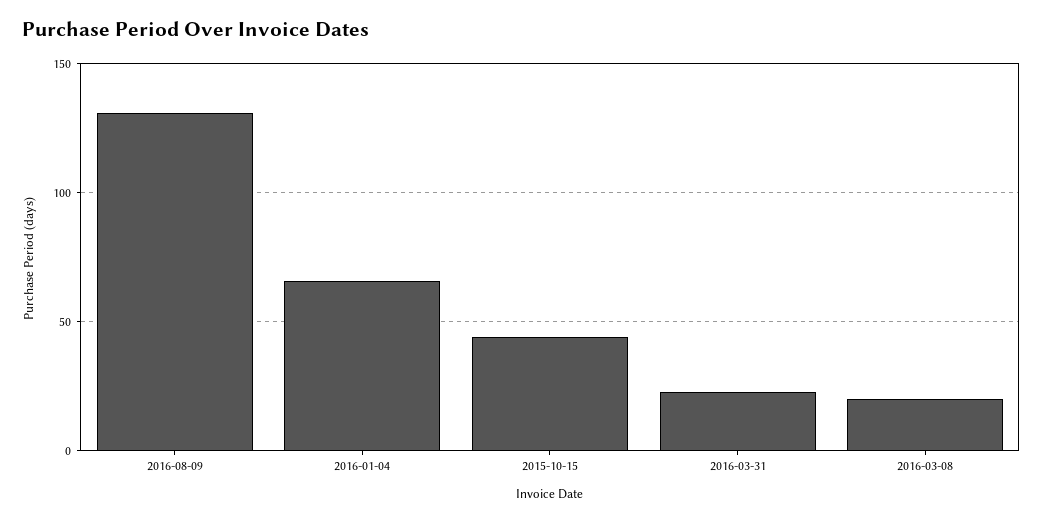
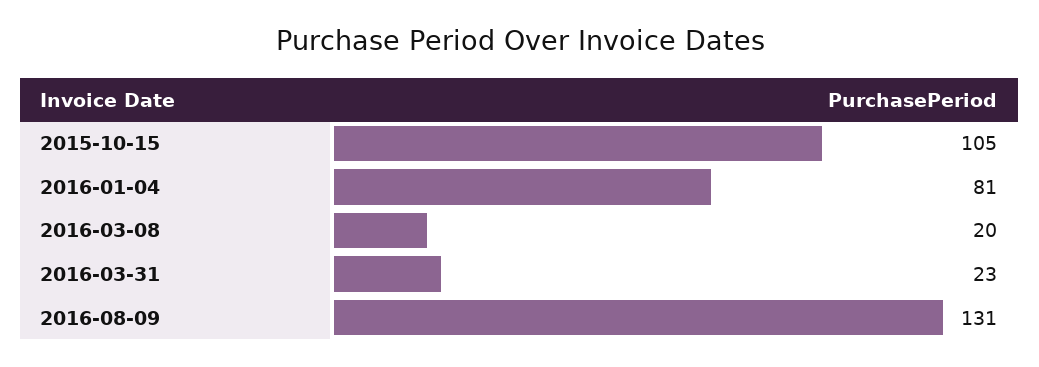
2016-01-04: 65 -> 81
2015-10-15: 45 -> 105

